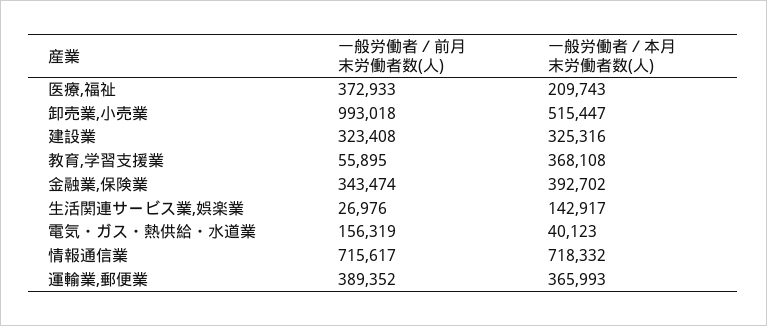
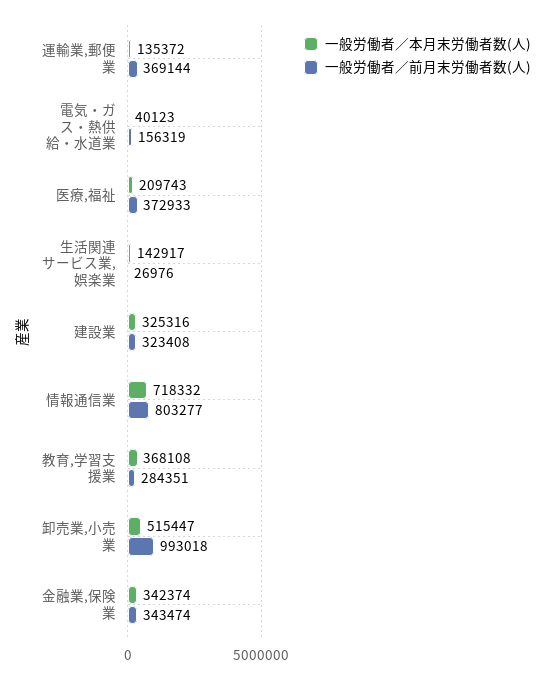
一般労働者／前月末労働者数(人), 教育,学習支援業: 55895 -> 284351
一般労働者／本月末労働者数(人), 金融業,保険業: 392702 -> 342374
一般労働者／前月末労働者数(人), 情報通信業: 715617 -> 803277
一般労働者／前月末労働者数(人), 運輸業,郵便業: 389352 -> 369144
一般労働者／本月末労働者数(人), 運輸業,郵便業: 365993 -> 135372

